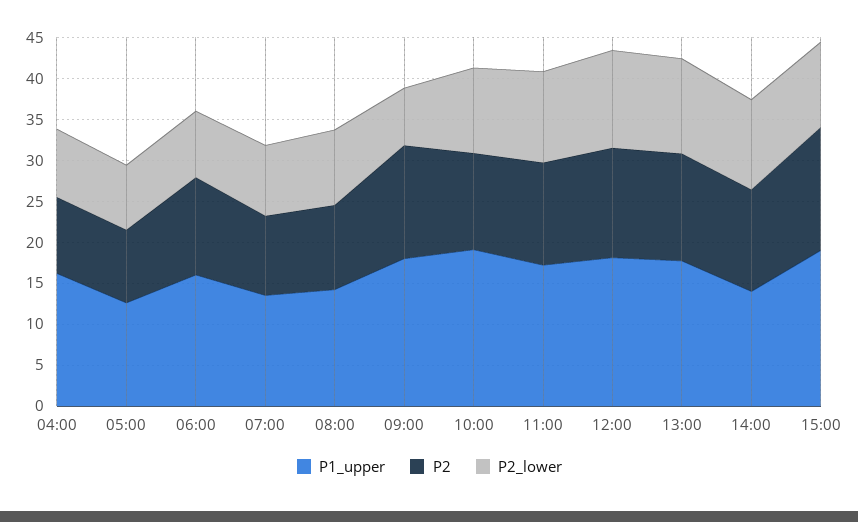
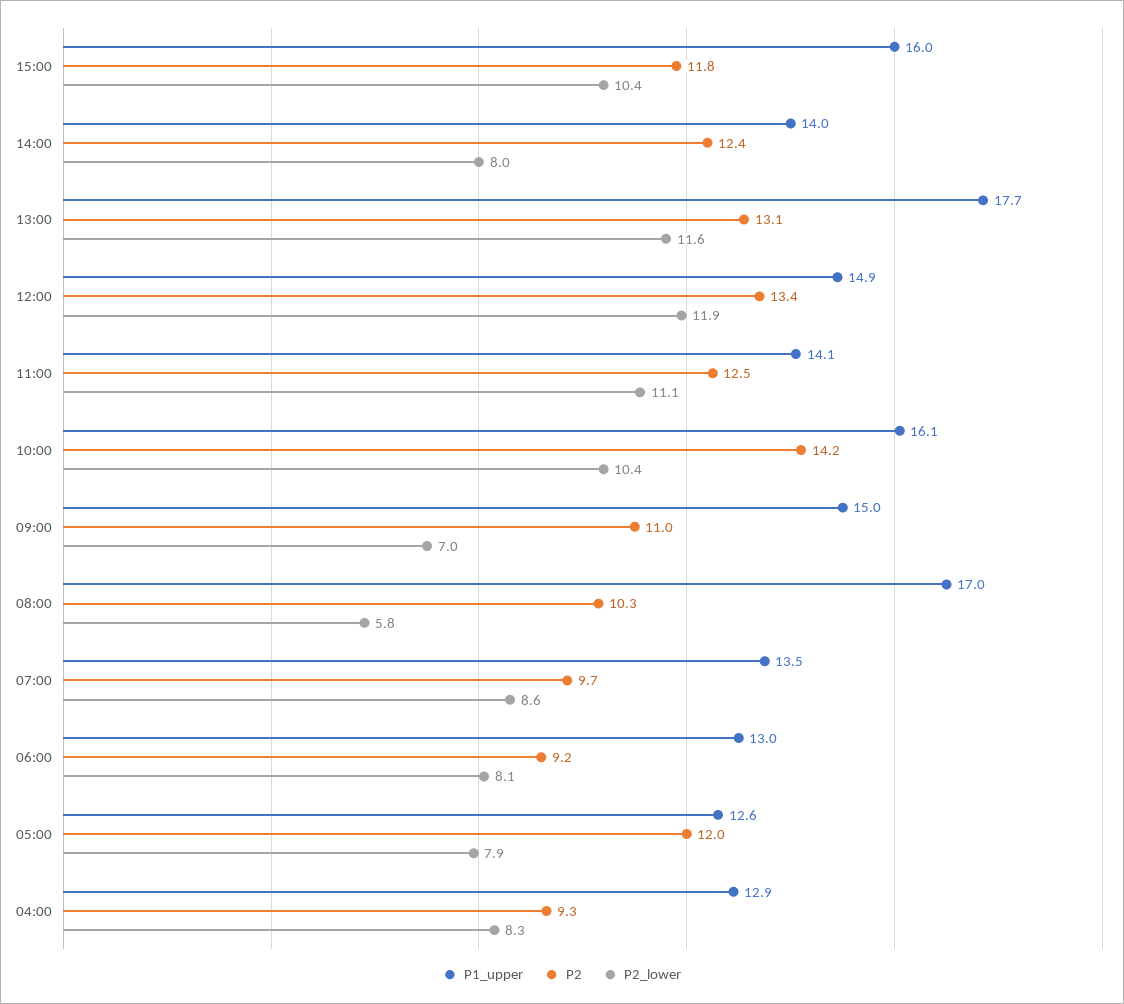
P1_upper, 04:00: 16 -> 12.9
P2, 05:00: 9 -> 12
P1_upper, 06:00: 16 -> 13
P2, 06:00: 12 -> 9.2
P1_upper, 08:00: 14 -> 17
P2_lower, 08:00: 9 -> 5.8
P1_upper, 09:00: 18 -> 15
P2, 09:00: 14 -> 11
P1_upper, 10:00: 19 -> 16.1
P2, 10:00: 12 -> 14.2
P1_upper, 11:00: 17 -> 14.1
P1_upper, 12:00: 18 -> 14.9
P2_lower, 14:00: 11 -> 8
P1_upper, 15:00: 19 -> 16
P2, 15:00: 15 -> 11.8

